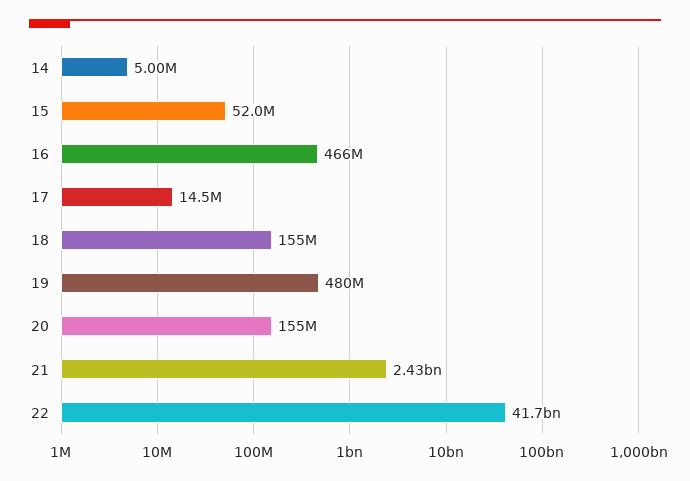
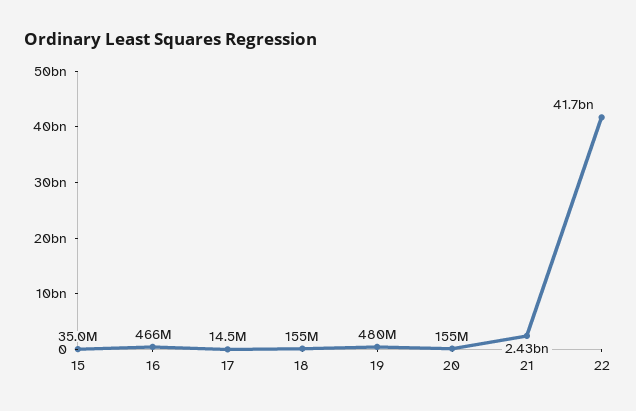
14: 5000000 -> none
15: 52000000 -> 35000000

